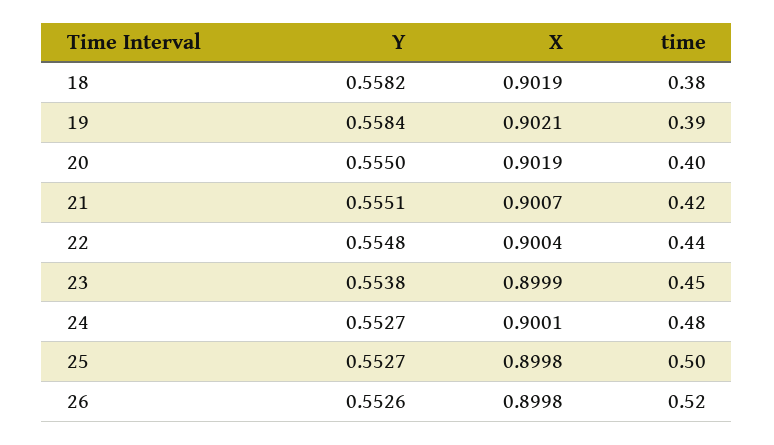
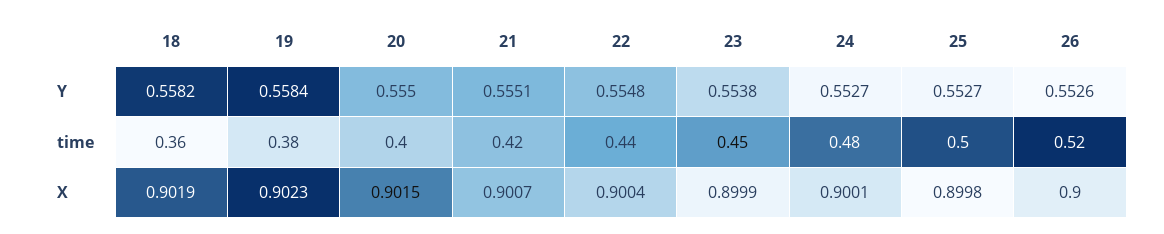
time, 18: 0.38 -> 0.36
X, 19: 0.9021 -> 0.9023
time, 19: 0.39 -> 0.38
X, 20: 0.9019 -> 0.9015
X, 26: 0.8998 -> 0.9

